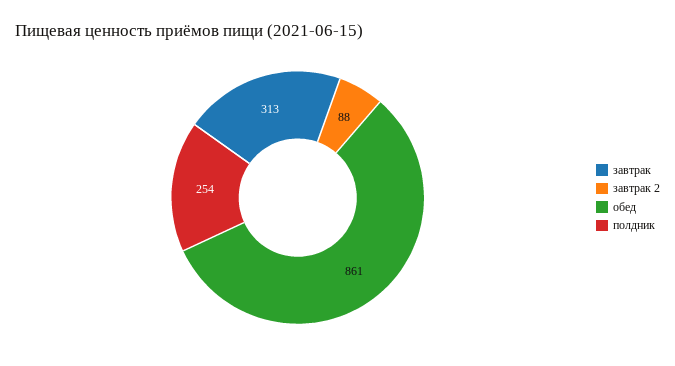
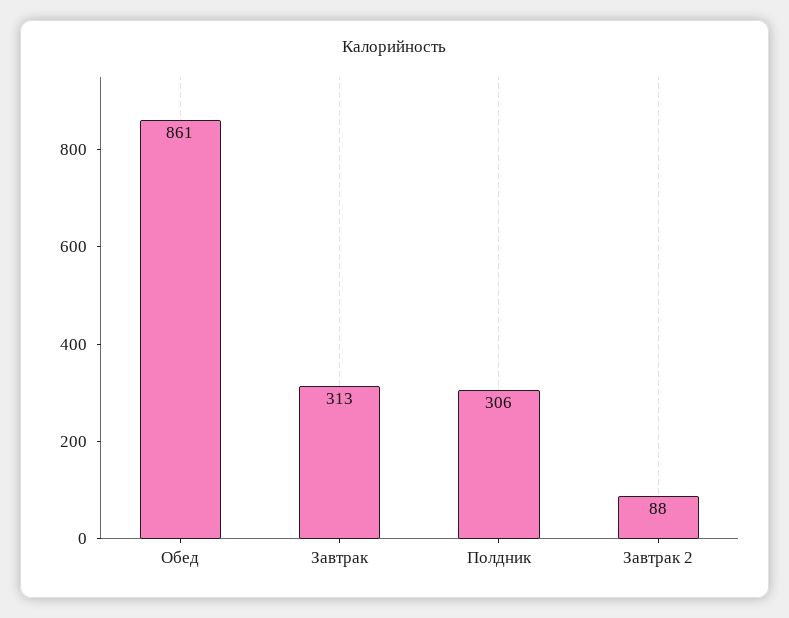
полдник: 254 -> 306

